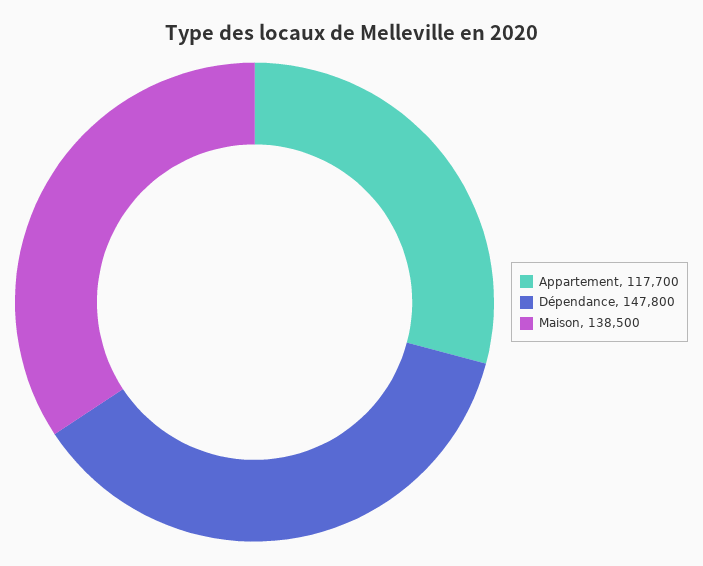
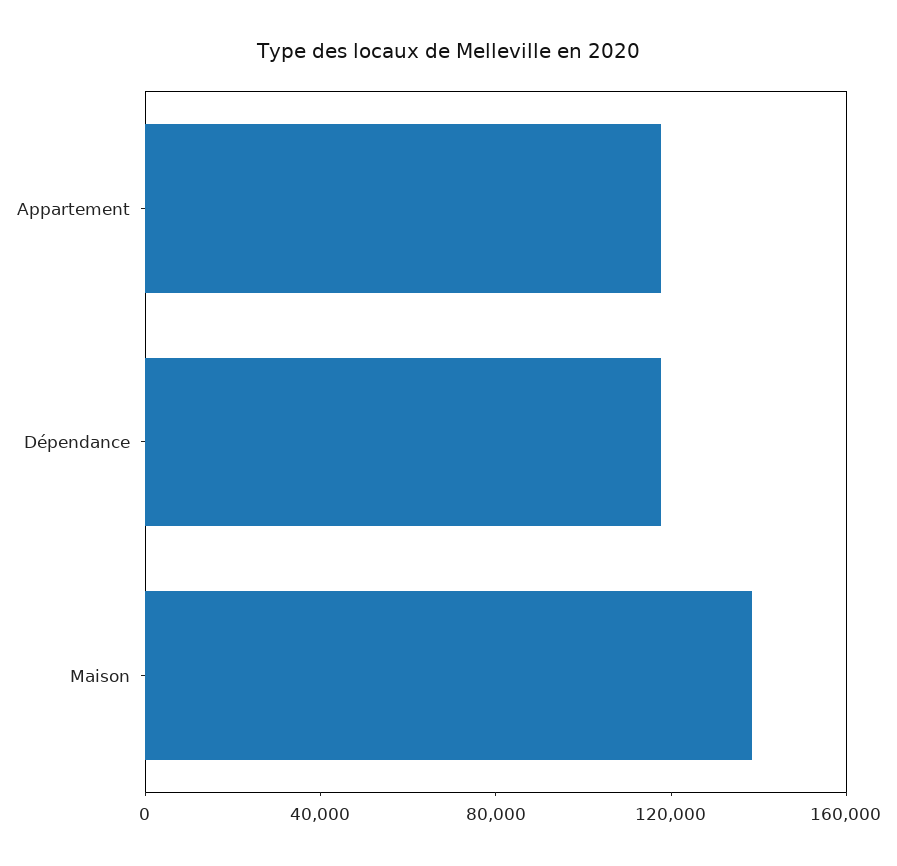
Dépendance: 147800 -> 120000

